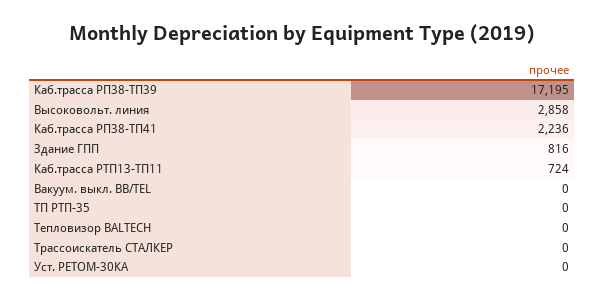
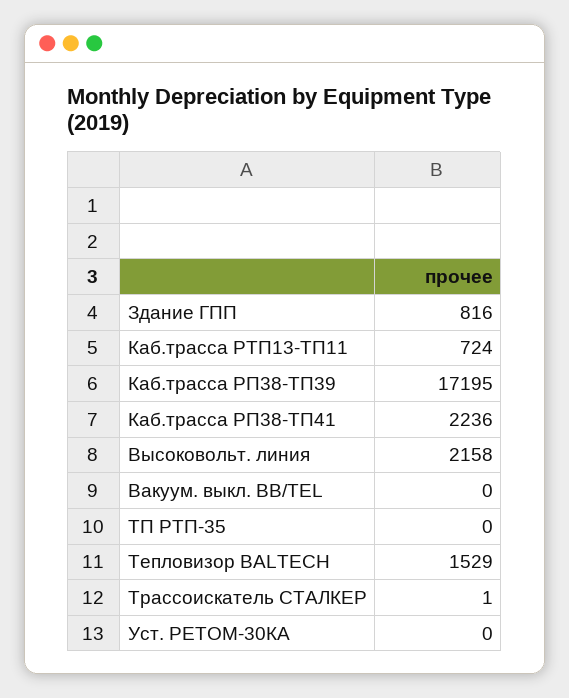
Высоковольт. линия: 2858 -> 2158
Тепловизор BALTECH: 0 -> 1529
Трассоискатель СТАЛКЕР: 0 -> 1

